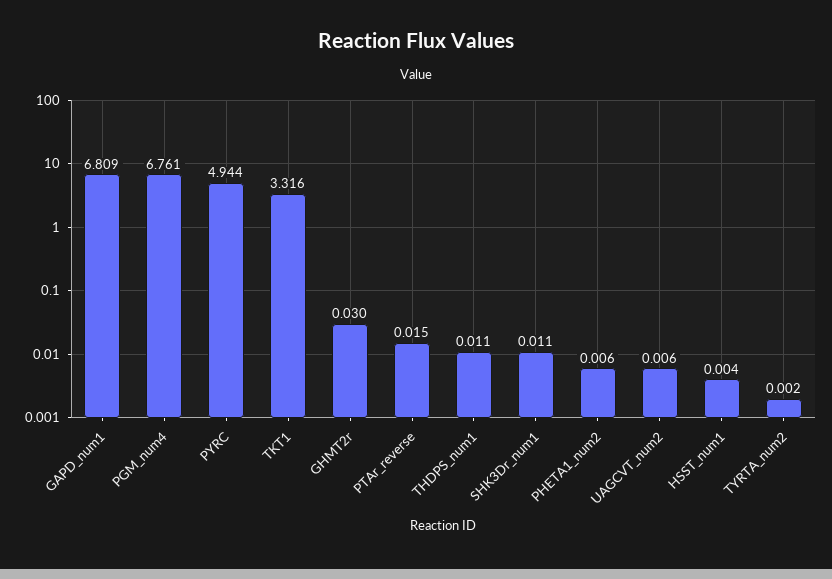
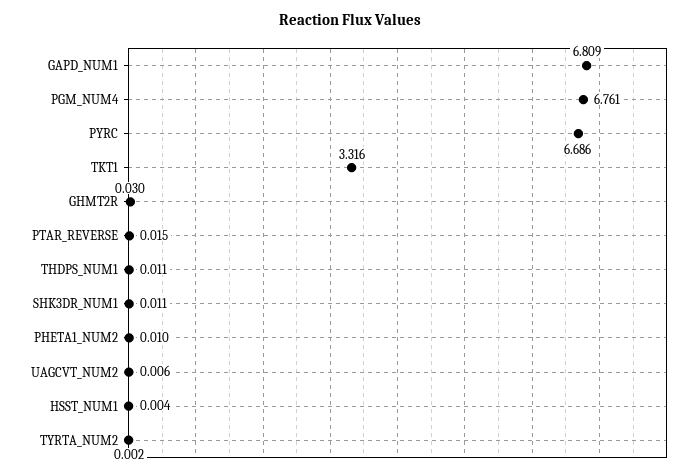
PYRC: 4.944 -> 6.686
PHETA1_num2: 0.006 -> 0.01

